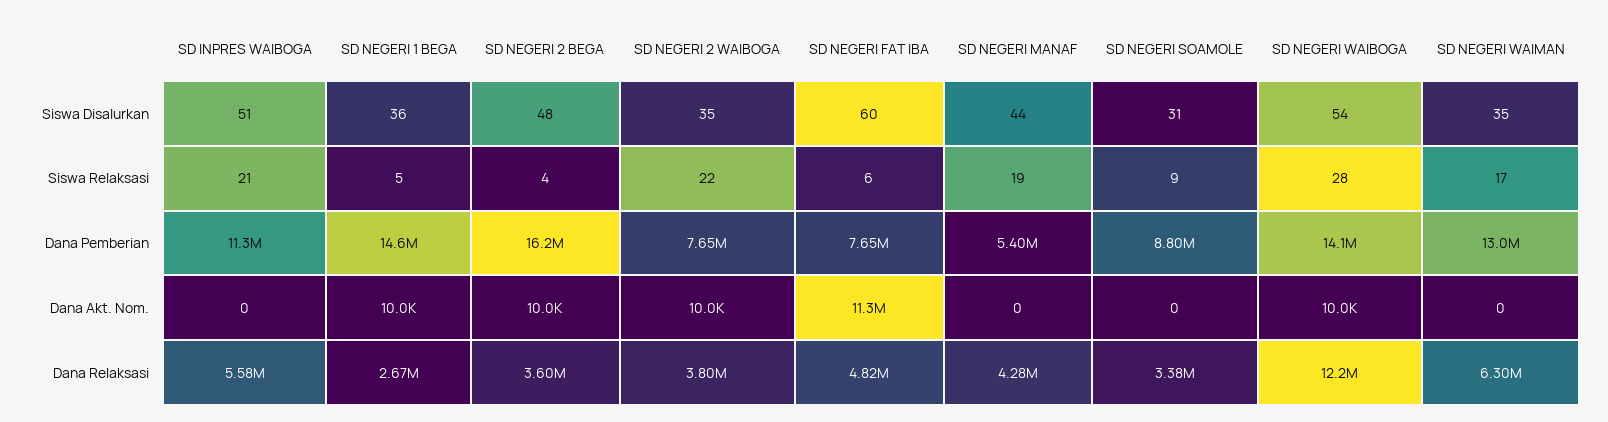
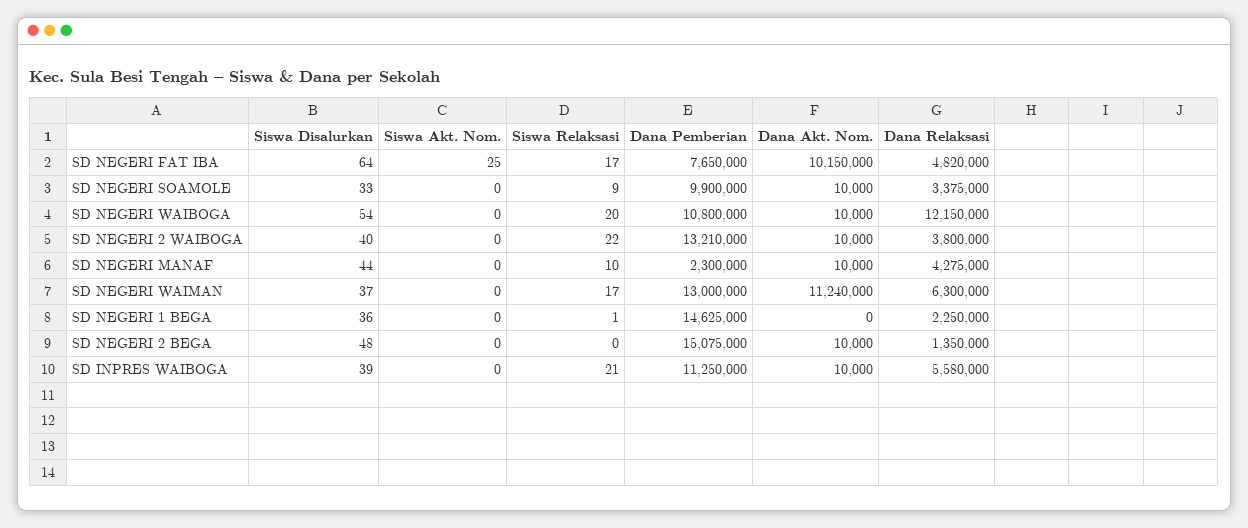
SD INPRES WAIBOGA, Siswa Disalurkan: 51 -> 39
SD NEGERI 2 WAIBOGA, Siswa Disalurkan: 35 -> 40
SD NEGERI FAT IBA, Siswa Disalurkan: 60 -> 64
SD NEGERI SOAMOLE, Siswa Disalurkan: 31 -> 33
SD NEGERI WAIMAN, Siswa Disalurkan: 35 -> 37
SD NEGERI 1 BEGA, Siswa Relaksasi: 5 -> 1
SD NEGERI 2 BEGA, Siswa Relaksasi: 4 -> 0
SD NEGERI FAT IBA, Siswa Relaksasi: 6 -> 17
SD NEGERI MANAF, Siswa Relaksasi: 19 -> 10
SD NEGERI WAIBOGA, Siswa Relaksasi: 28 -> 20
SD NEGERI 2 BEGA, Dana Pemberian: 16200000 -> 15075000
SD NEGERI 2 WAIBOGA, Dana Pemberian: 7650000 -> 13210000
SD NEGERI MANAF, Dana Pemberian: 5400000 -> 2300000
SD NEGERI SOAMOLE, Dana Pemberian: 8800000 -> 9900000
SD NEGERI WAIBOGA, Dana Pemberian: 14100000 -> 10800000
SD INPRES WAIBOGA, Dana Akt. Nom.: 0 -> 10000
SD NEGERI 1 BEGA, Dana Akt. Nom.: 10000 -> 0
SD NEGERI FAT IBA, Dana Akt. Nom.: 11300000 -> 10150000
SD NEGERI MANAF, Dana Akt. Nom.: 0 -> 10000
SD NEGERI SOAMOLE, Dana Akt. Nom.: 0 -> 10000
SD NEGERI WAIMAN, Dana Akt. Nom.: 0 -> 11240000
SD NEGERI 1 BEGA, Dana Relaksasi: 2670000 -> 2250000
SD NEGERI 2 BEGA, Dana Relaksasi: 3600000 -> 1350000
SD NEGERI FAT IBA, Siswa Akt. Nom.: none -> 25
SD NEGERI SOAMOLE, Siswa Akt. Nom.: none -> 0
SD NEGERI WAIBOGA, Siswa Akt. Nom.: none -> 0
SD NEGERI 2 WAIBOGA, Siswa Akt. Nom.: none -> 0
SD NEGERI MANAF, Siswa Akt. Nom.: none -> 0
SD NEGERI WAIMAN, Siswa Akt. Nom.: none -> 0
SD NEGERI 1 BEGA, Siswa Akt. Nom.: none -> 0
SD NEGERI 2 BEGA, Siswa Akt. Nom.: none -> 0
SD INPRES WAIBOGA, Siswa Akt. Nom.: none -> 0

